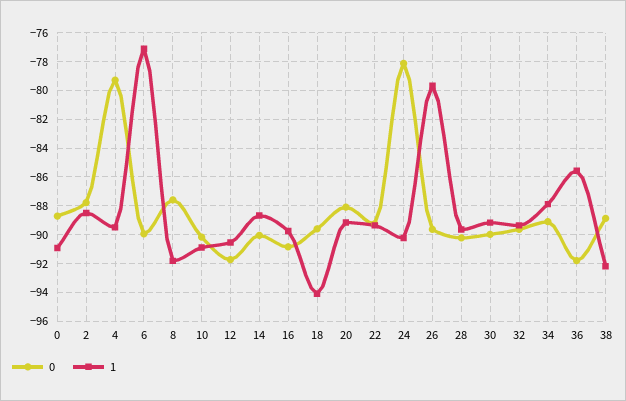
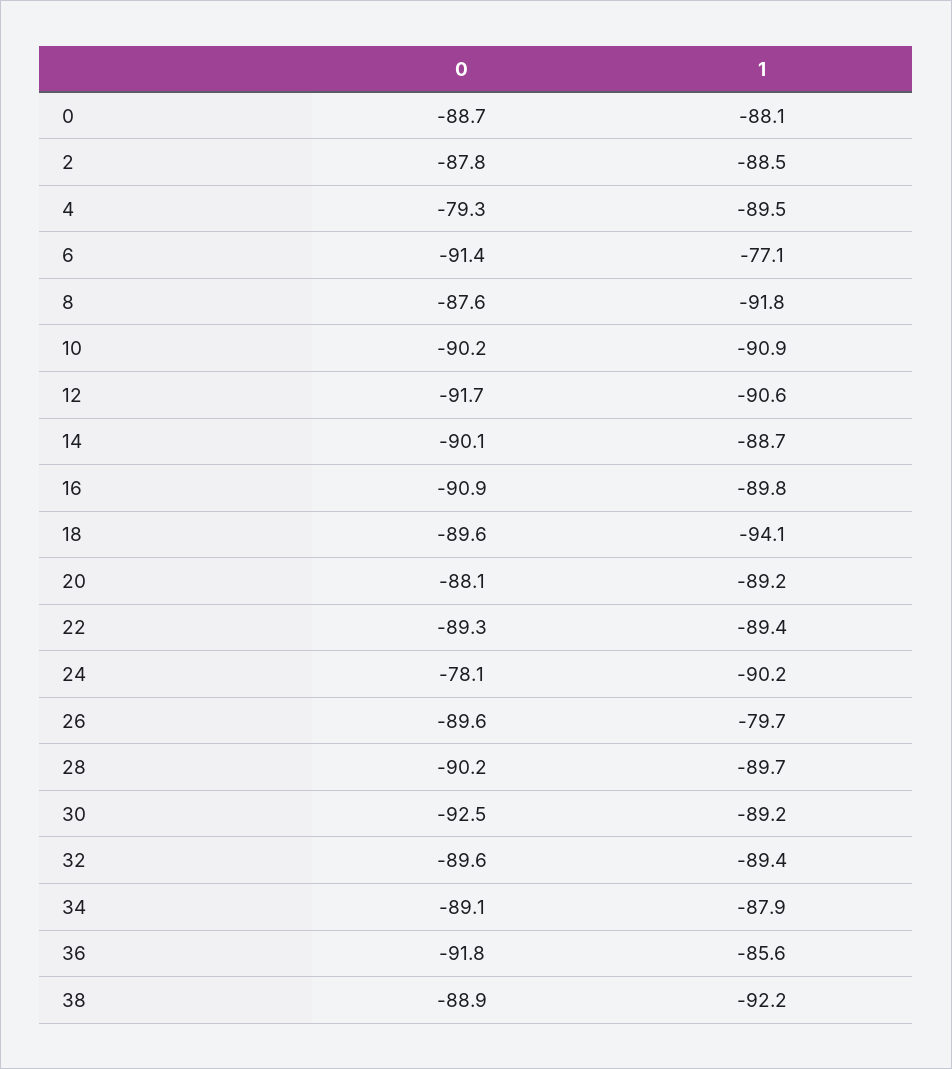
1, 0: -91 -> -88.1
0, 6: -90 -> -91.4
0, 30: -90 -> -92.5

